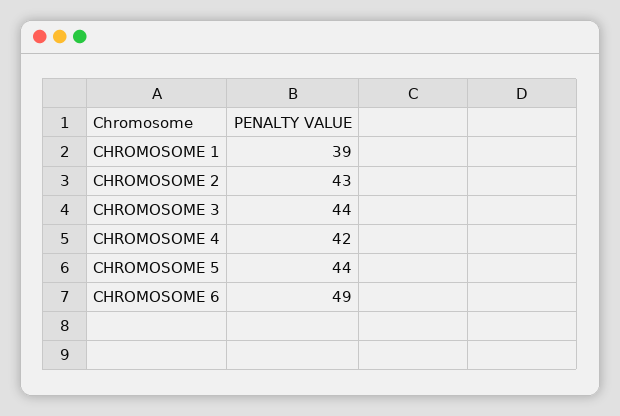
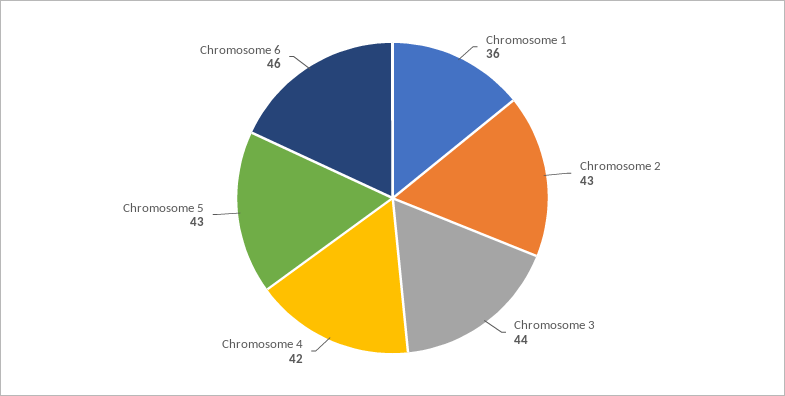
CHROMOSOME 1: 39 -> 36
CHROMOSOME 5: 44 -> 43
CHROMOSOME 6: 49 -> 46

